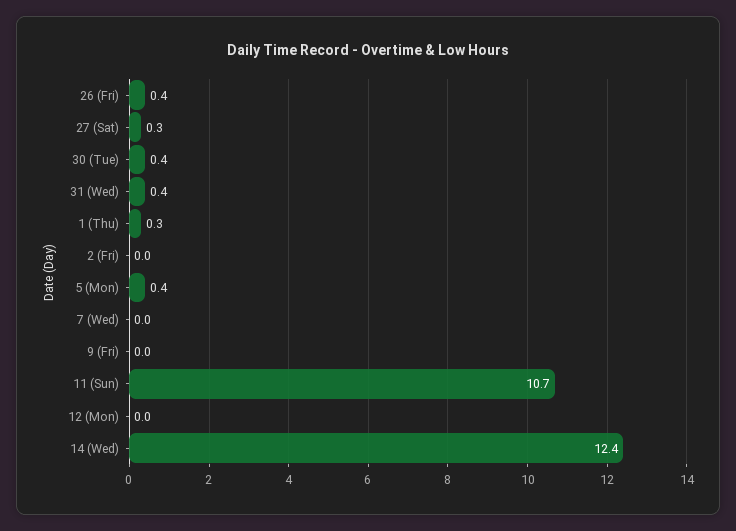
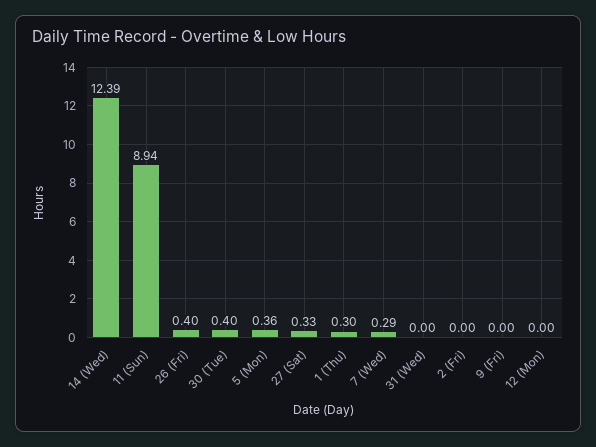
31 (Wed): 0.4 -> 0
7 (Wed): 0 -> 0.29
11 (Sun): 10.7 -> 8.94

